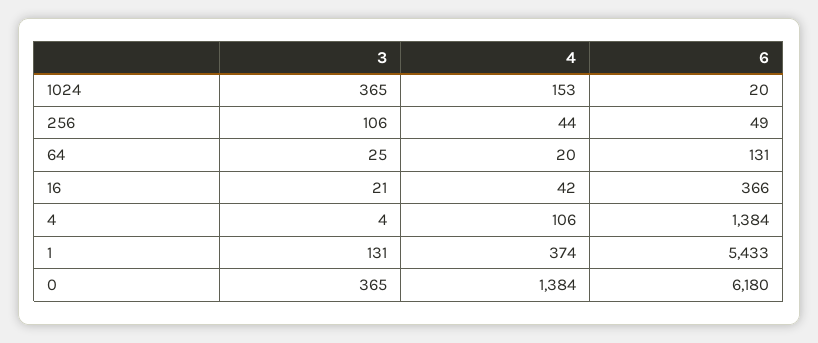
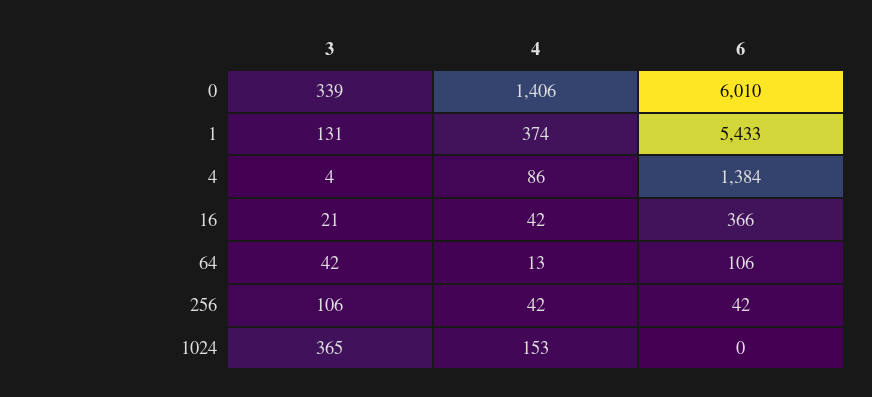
6, 1024: 20 -> 0
4, 256: 44 -> 42
6, 256: 49 -> 42
3, 64: 25 -> 42
4, 64: 20 -> 13
6, 64: 131 -> 106
4, 4: 106 -> 86
3, 0: 365 -> 339
4, 0: 1384 -> 1406
6, 0: 6180 -> 6010

